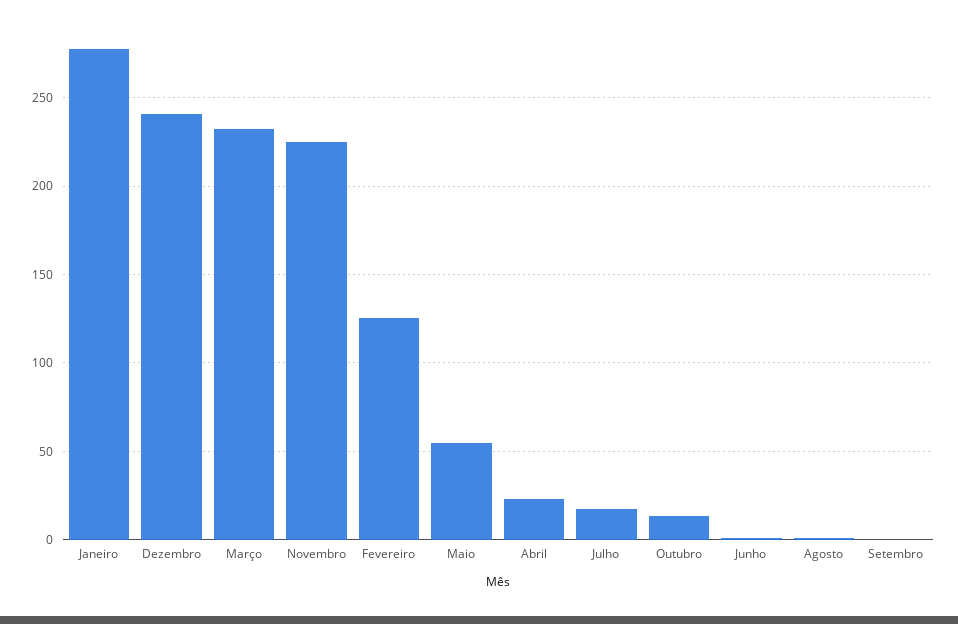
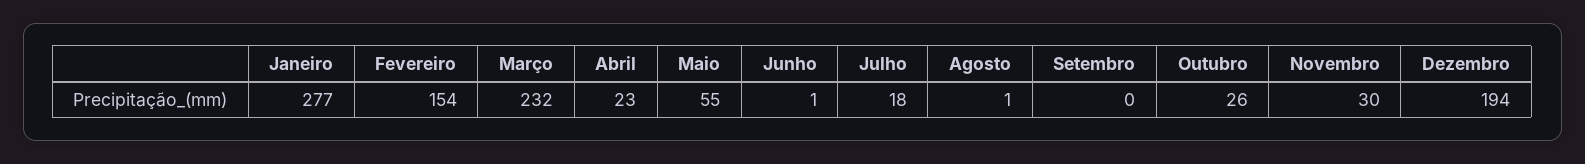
Dezembro: 240 -> 194
Novembro: 225 -> 30
Fevereiro: 125 -> 154
Outubro: 15 -> 26

